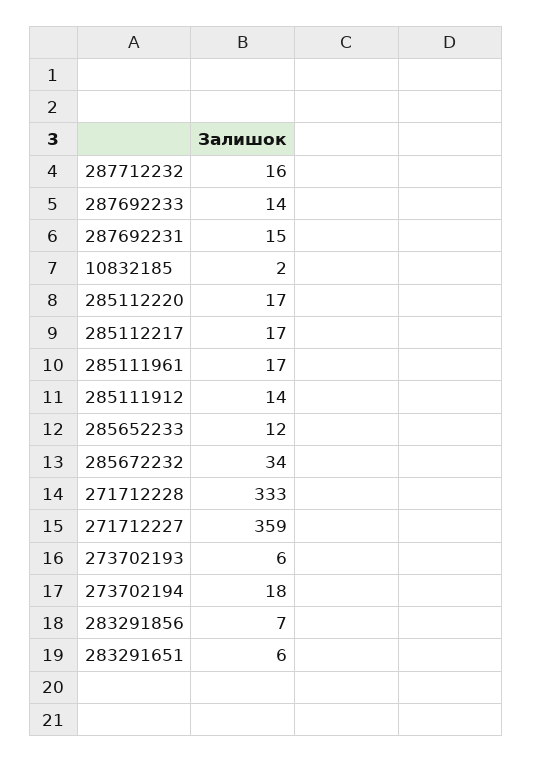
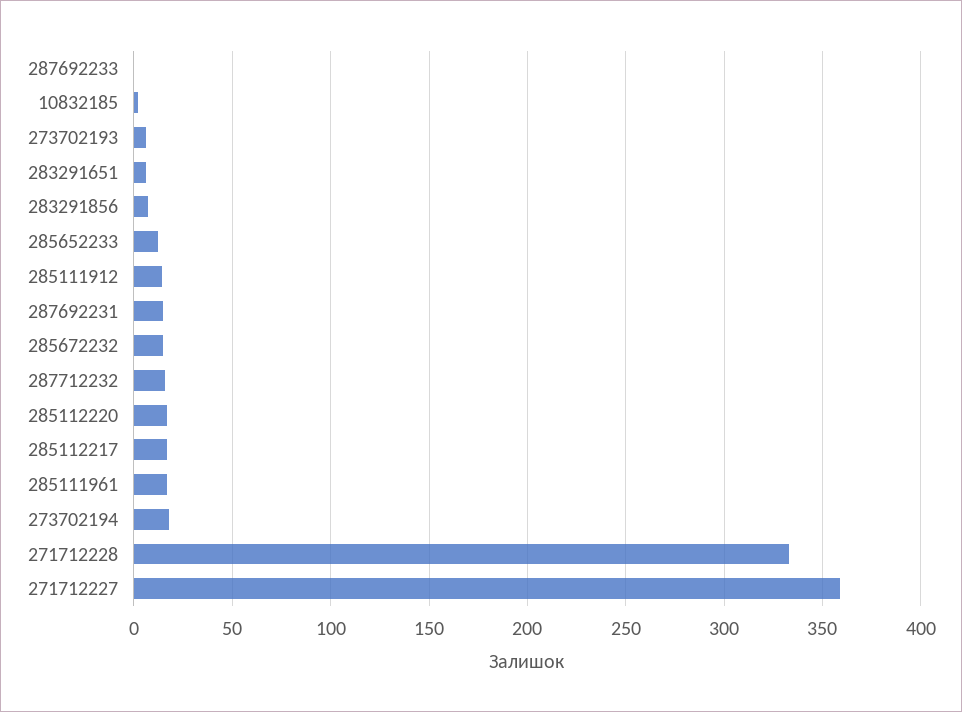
287692233: 14 -> 0
285672232: 34 -> 15

